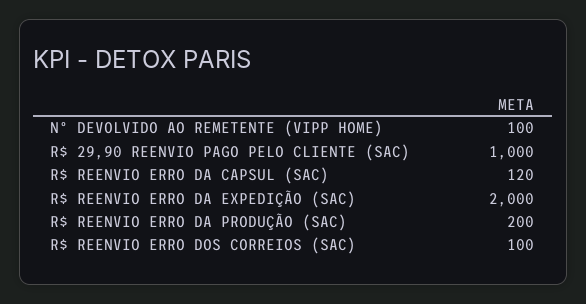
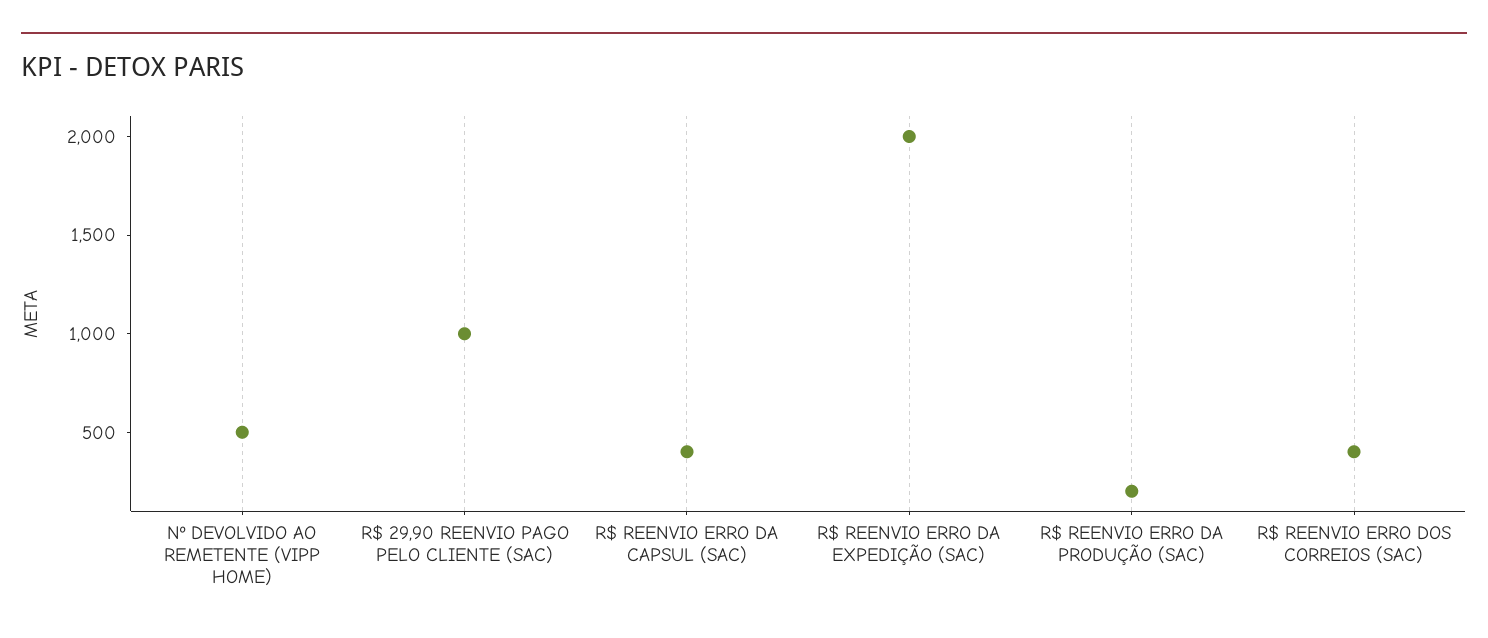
Nº DEVOLVIDO AO REMETENTE (VIPP HOME): 100 -> 500
R$ REENVIO ERRO DA CAPSUL (SAC): 120 -> 400
R$ REENVIO ERRO DOS CORREIOS (SAC): 100 -> 400

